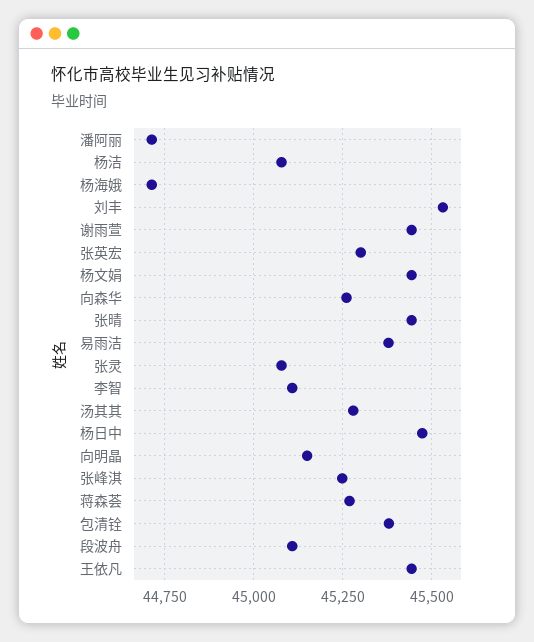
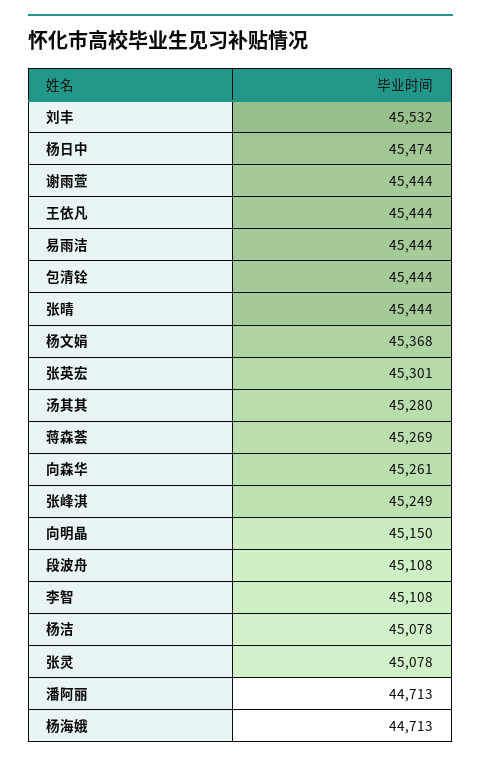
杨文娟: 45450 -> 45368
易雨洁: 45375 -> 45444
包清铨: 45375 -> 45444

